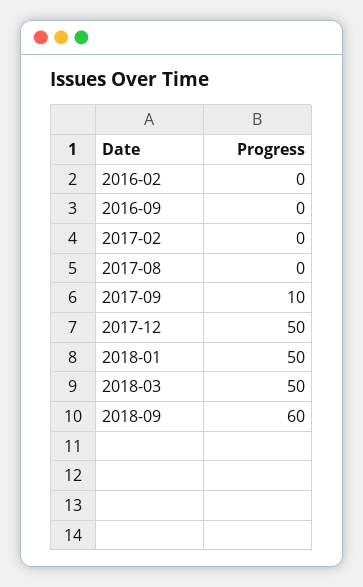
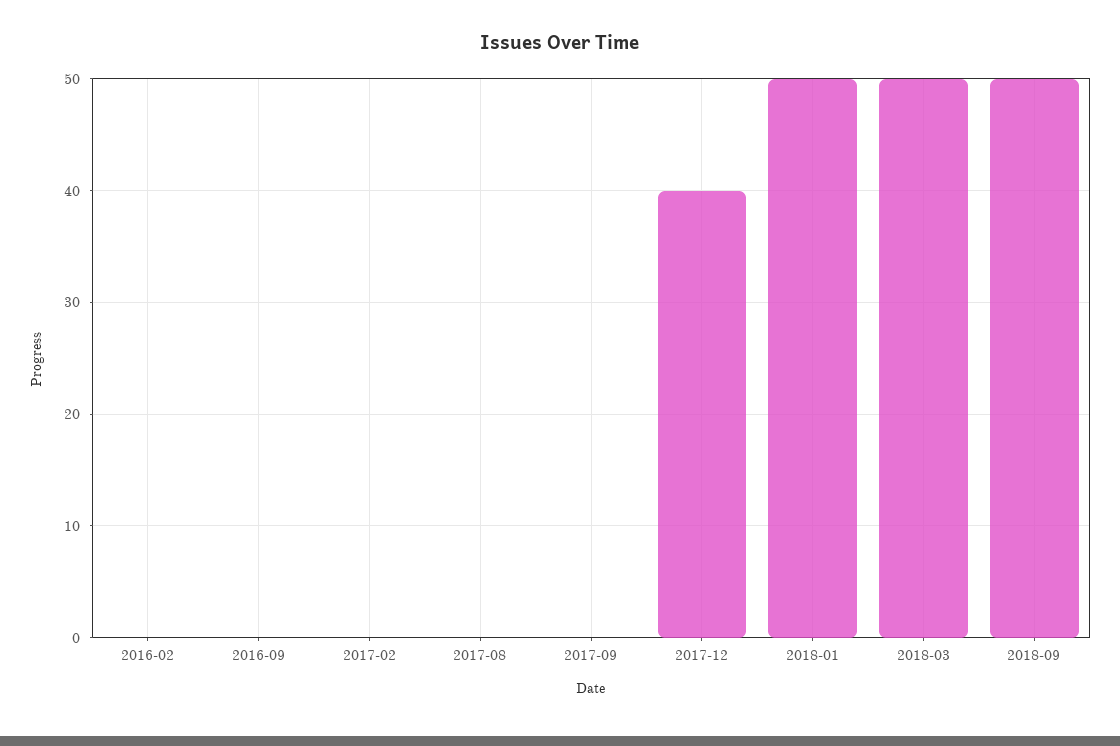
2017-09: 10 -> 0
2017-12: 50 -> 40
2018-09: 60 -> 50

